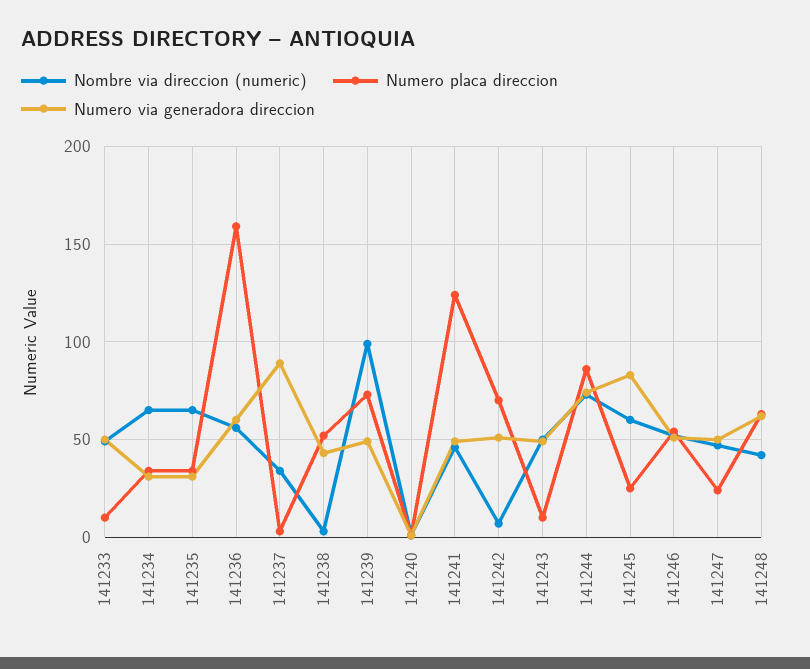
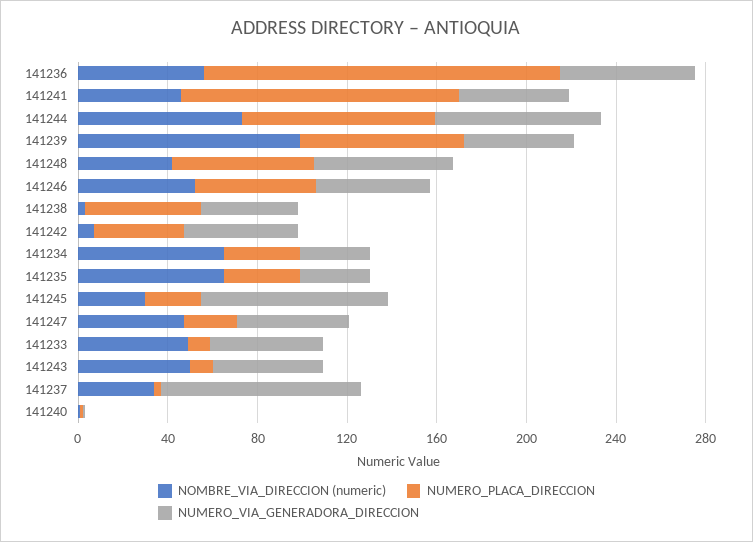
Numero placa direccion, 141242: 70 -> 40
Nombre via direccion (numeric), 141245: 60 -> 30

